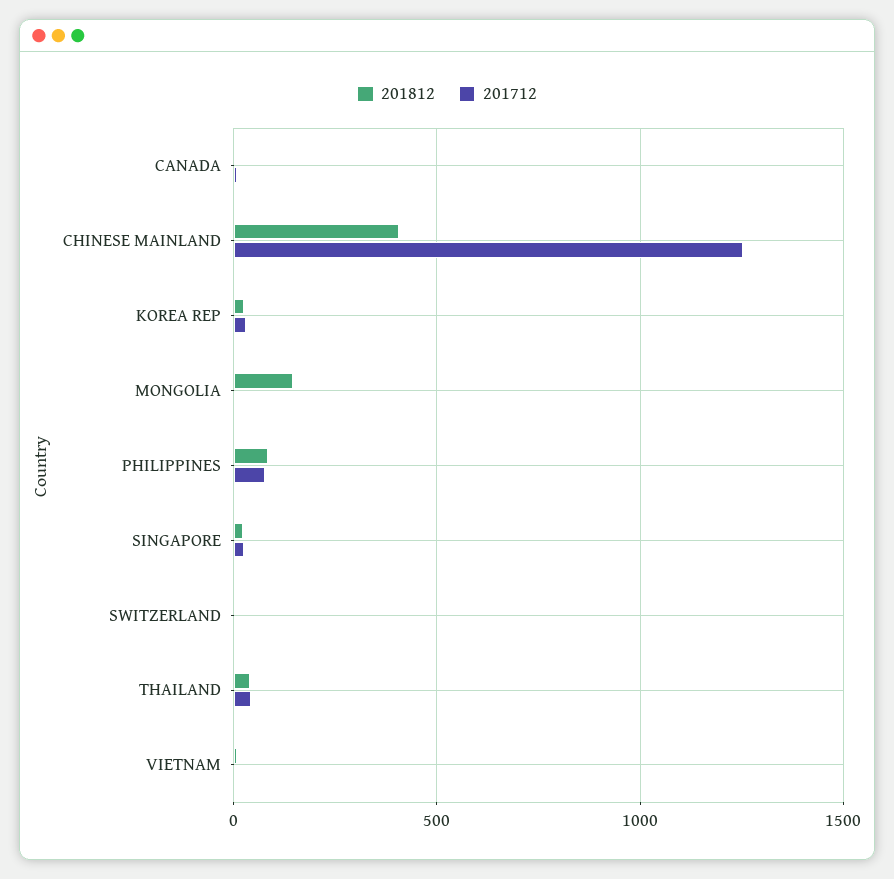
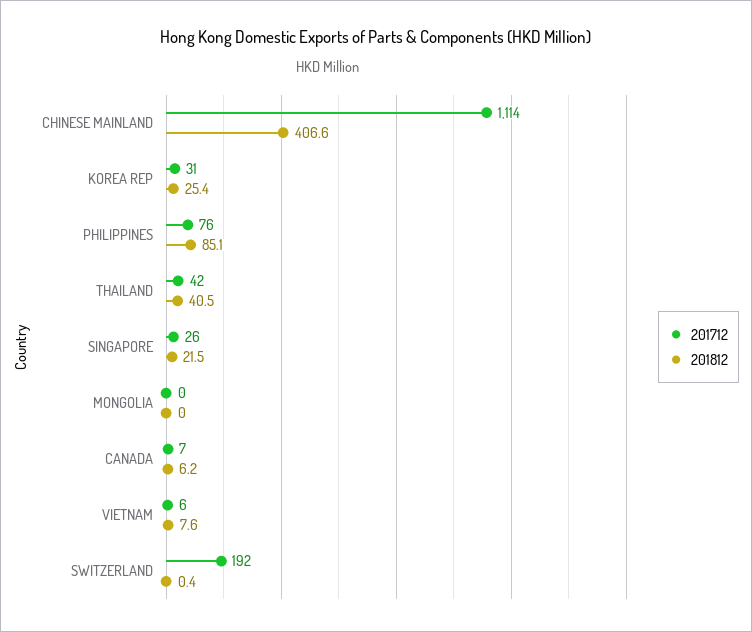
201712, CHINESE MAINLAND: 1250 -> 1114
201812, MONGOLIA: 150 -> 0
201712, SWITZERLAND: 0 -> 192

